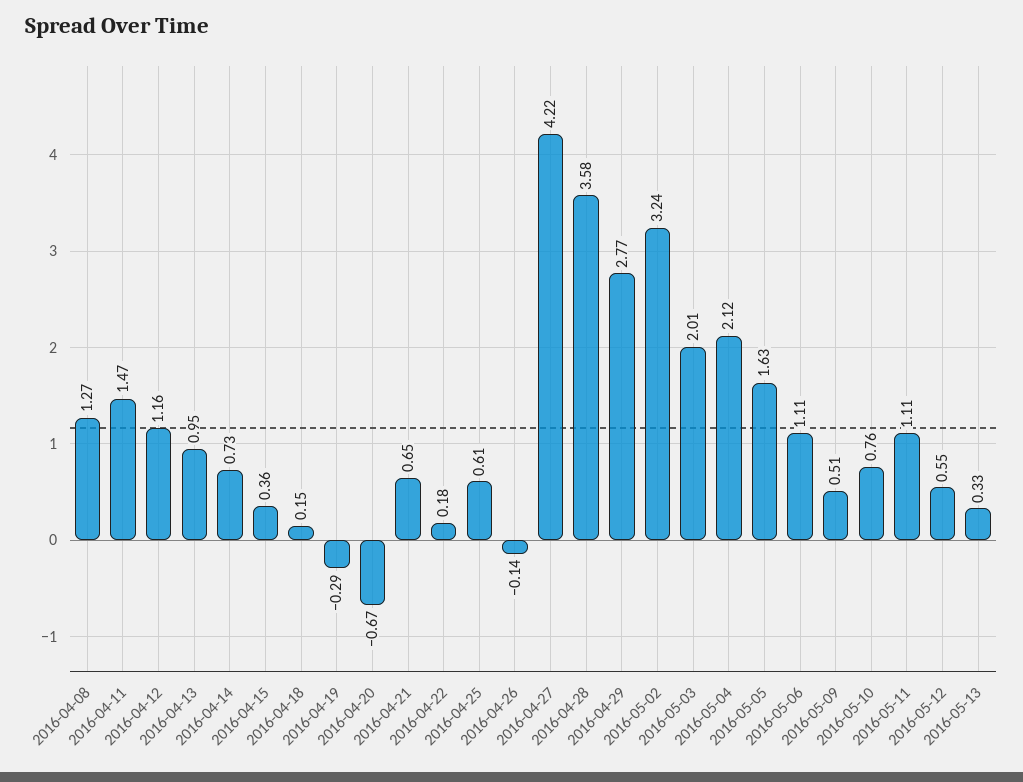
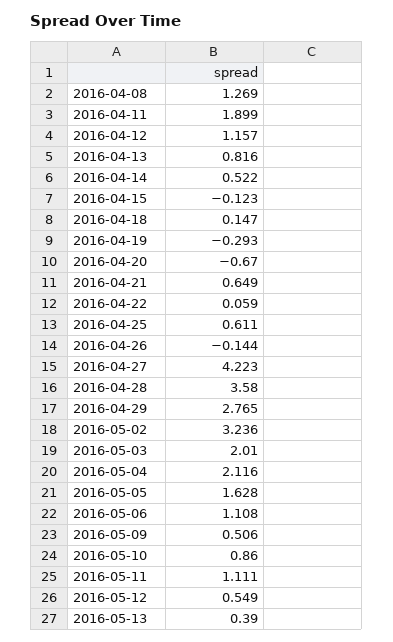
2016-04-11: 1.47 -> 1.899
2016-04-13: 0.95 -> 0.816
2016-04-14: 0.73 -> 0.522
2016-04-15: 0.36 -> -0.123
2016-04-22: 0.18 -> 0.059
2016-05-10: 0.76 -> 0.86
2016-05-13: 0.33 -> 0.39

